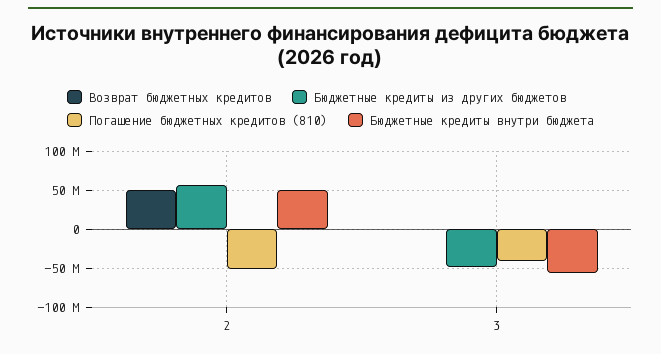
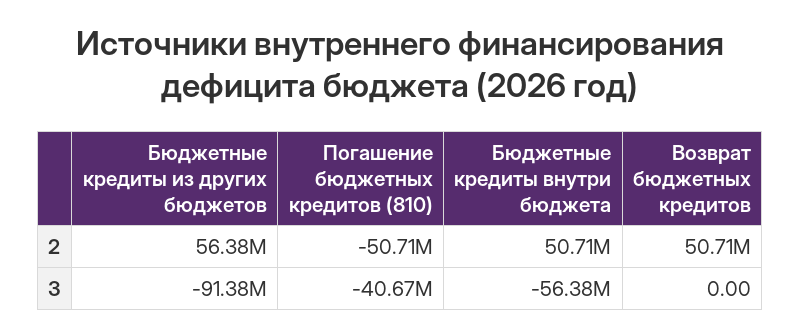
Бюджетные кредиты из других бюджетов, 3: -50000000 -> -91380000

